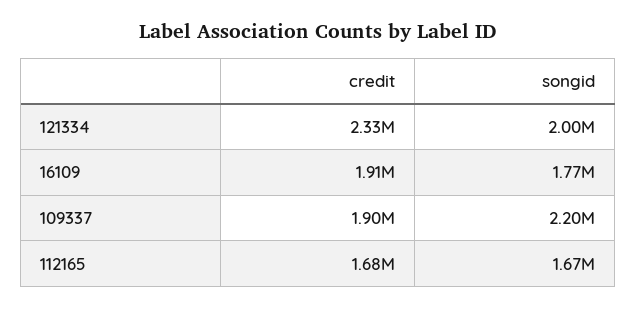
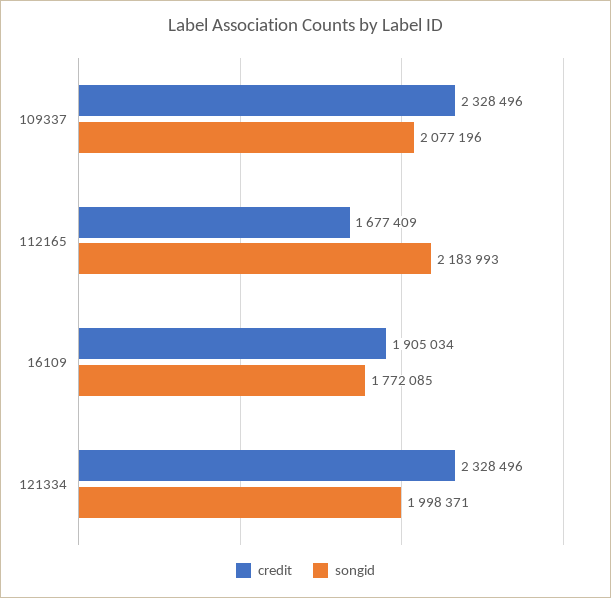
credit, 109337: 1900000 -> 2328496
songid, 109337: 2200000 -> 2077196
songid, 112165: 1670000 -> 2183993

